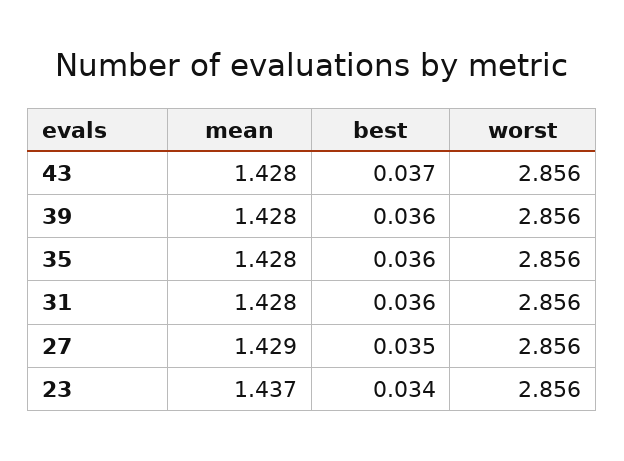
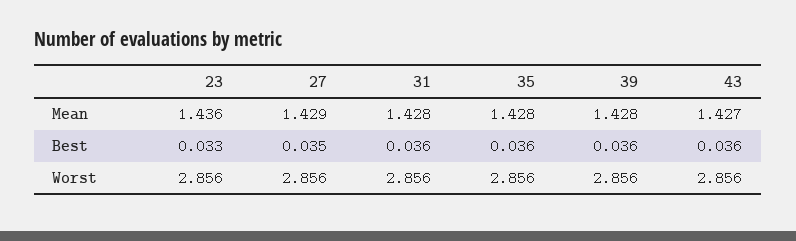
mean, 43: 1.428 -> 1.427
best, 43: 0.037 -> 0.036
mean, 23: 1.437 -> 1.436
best, 23: 0.034 -> 0.033

